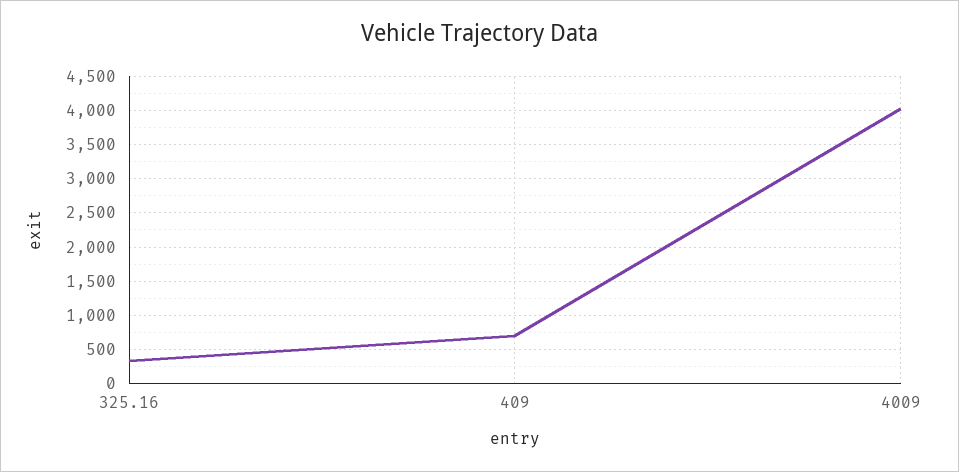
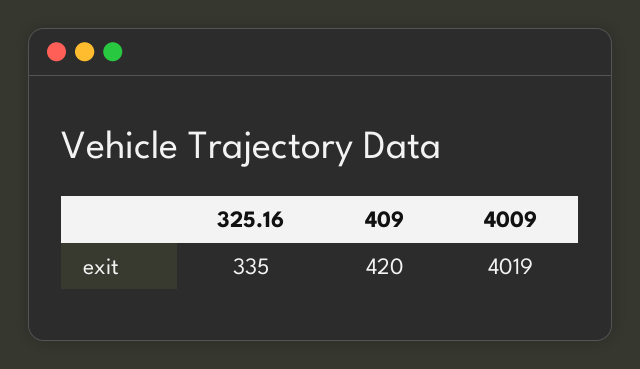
409: 700 -> 420

